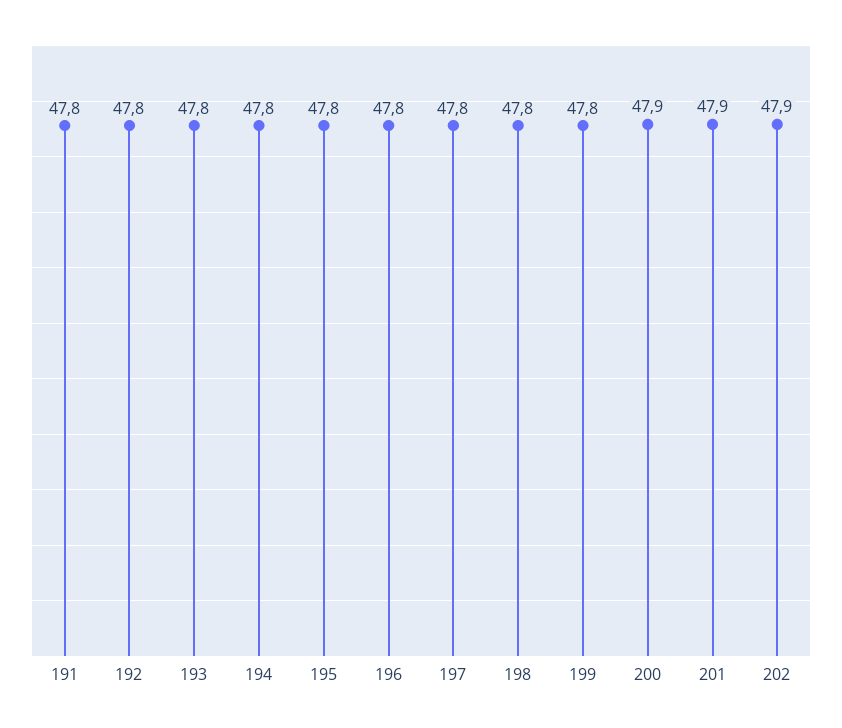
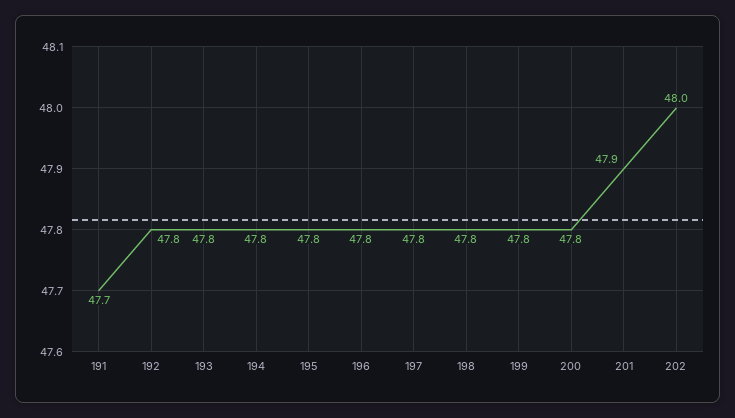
191: 47.8 -> 47.7
200: 47.9 -> 47.8
202: 47.9 -> 48

